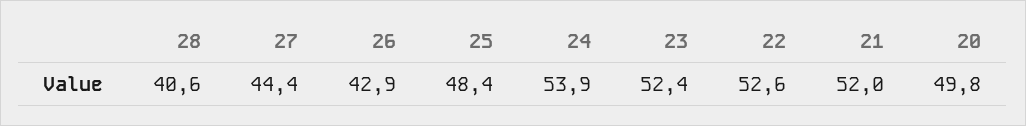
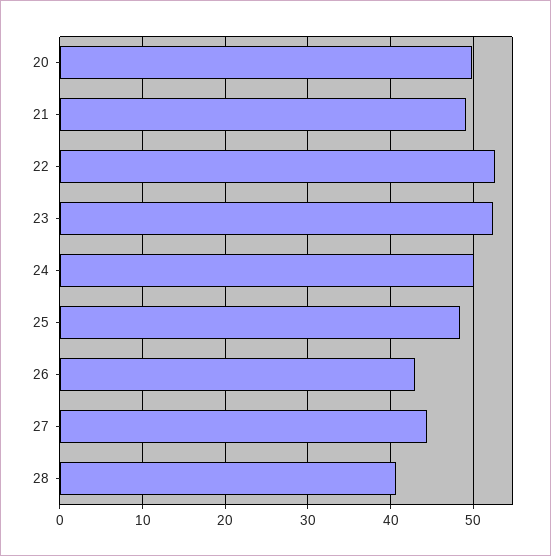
24: 53.9 -> 50
21: 52 -> 49

